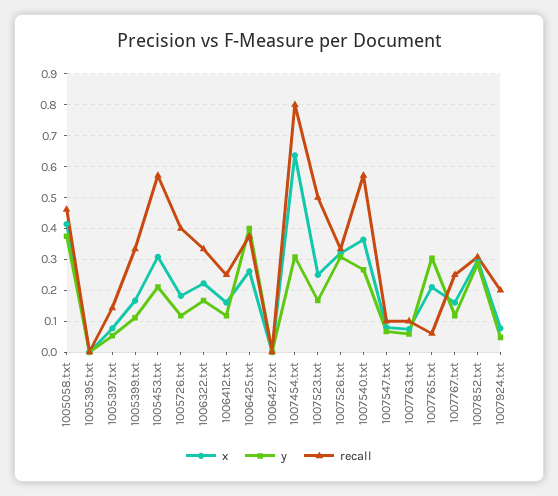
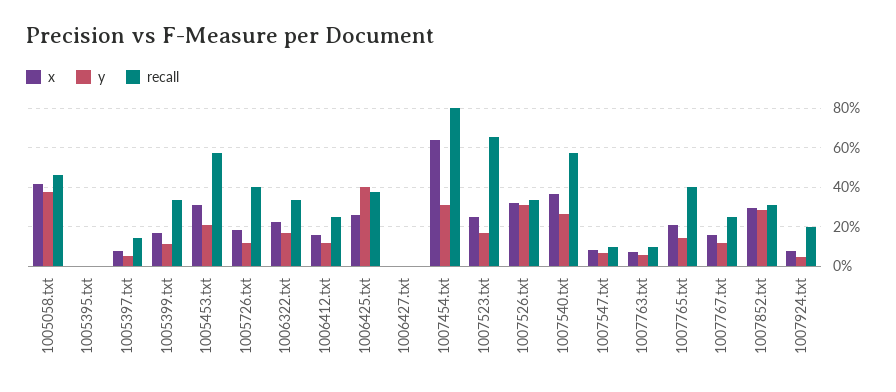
recall, 1007523.txt: 0.5 -> 0.65
y, 1007765.txt: 0.3 -> 0.15
recall, 1007765.txt: 0.06 -> 0.4

